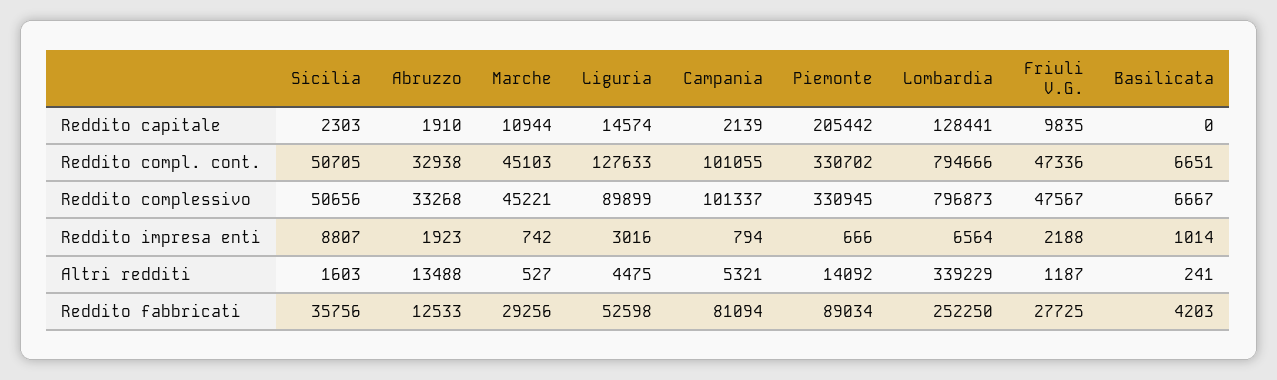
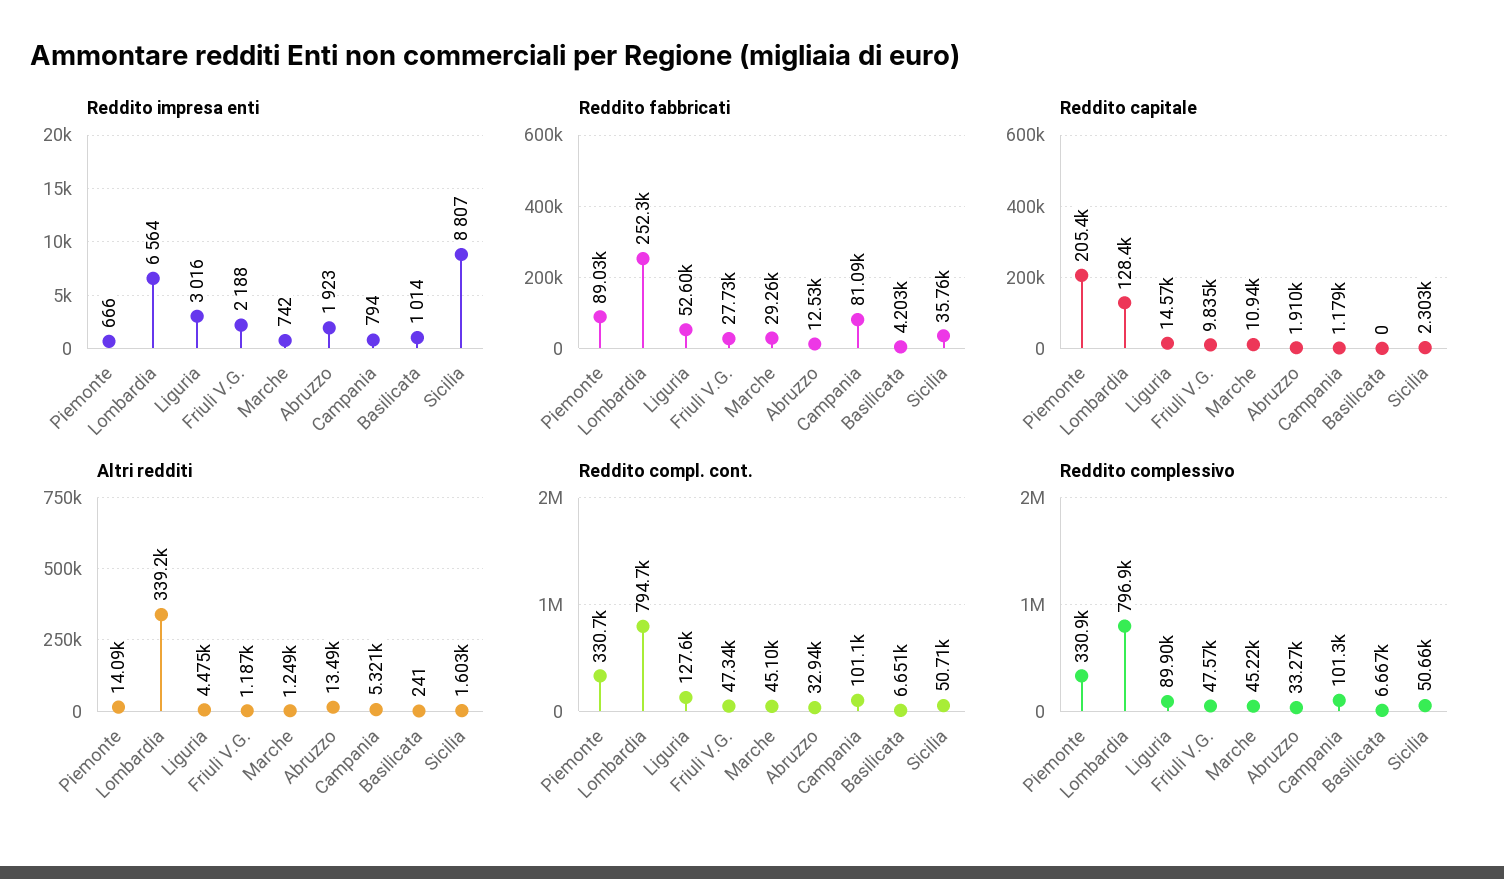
Reddito capitale, Campania: 2139 -> 1179
Altri redditi, Marche: 527 -> 1249

